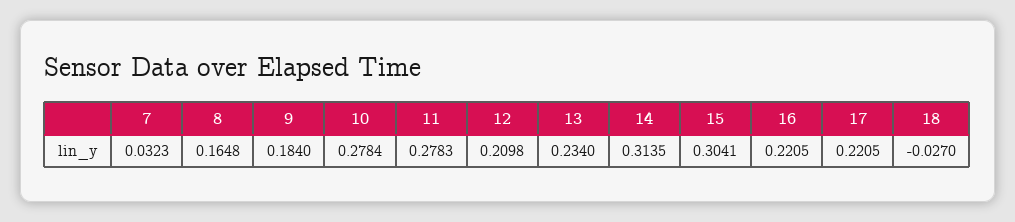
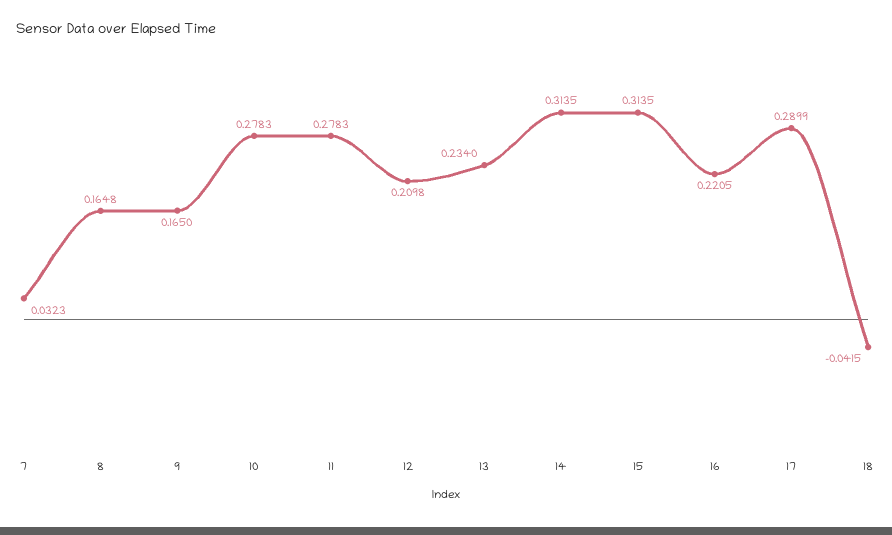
9: 0.184 -> 0.165
10: 0.2784 -> 0.2783
15: 0.3041 -> 0.3135
17: 0.2205 -> 0.2899
18: -0.027 -> -0.0415

